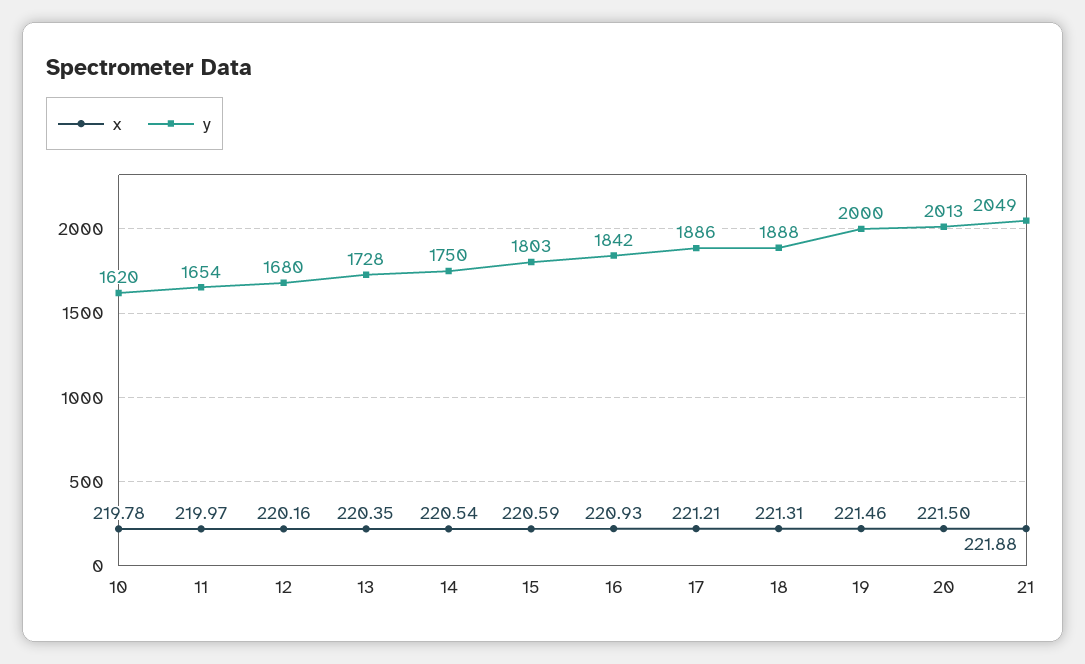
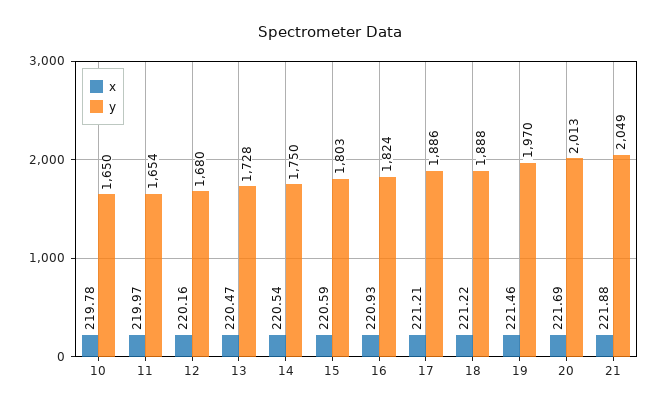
y, 10: 1620 -> 1650
x, 13: 220.35 -> 220.47
y, 16: 1842 -> 1824
x, 18: 221.31 -> 221.22
y, 19: 2000 -> 1970
x, 20: 221.5 -> 221.69

